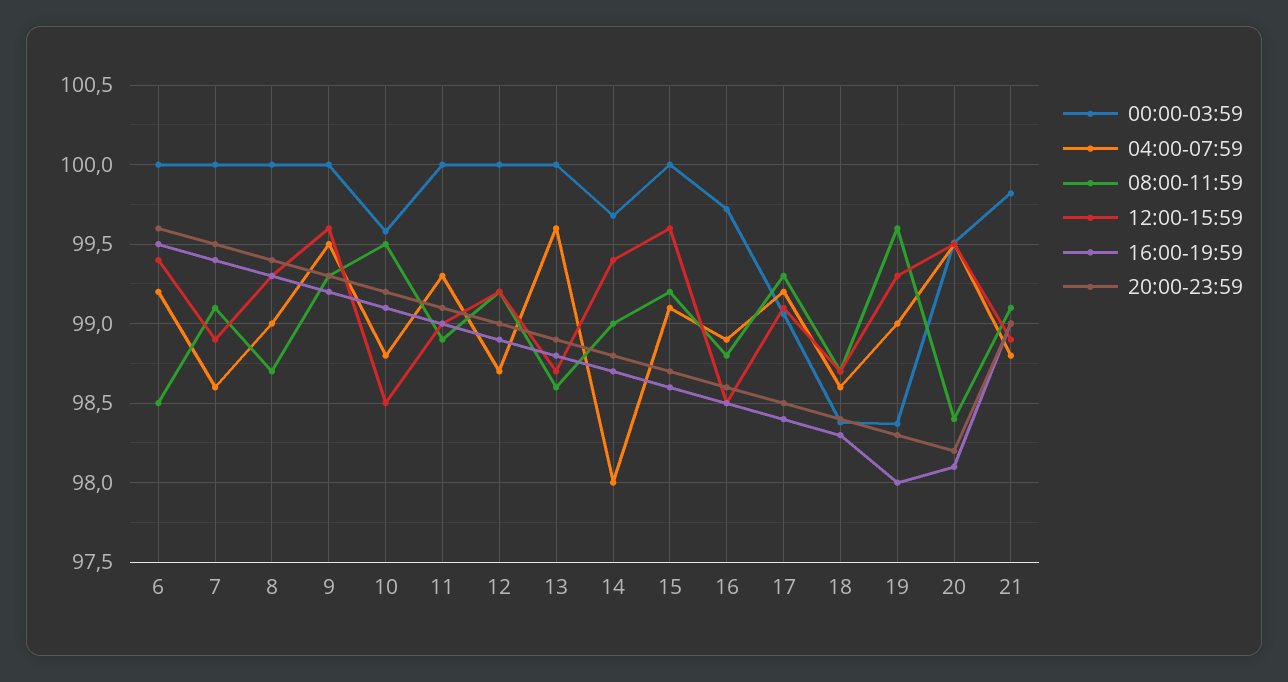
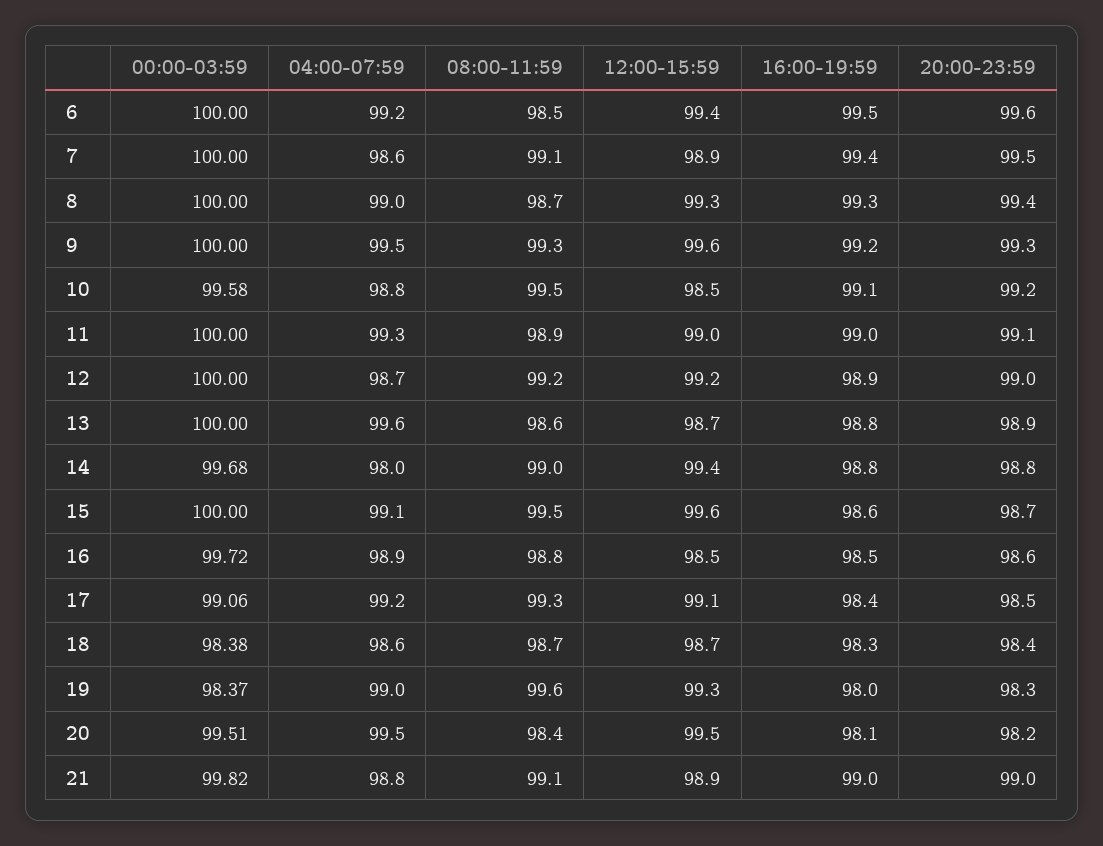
16:00-19:59, 14: 98.7 -> 98.8
08:00-11:59, 15: 99.2 -> 99.5

